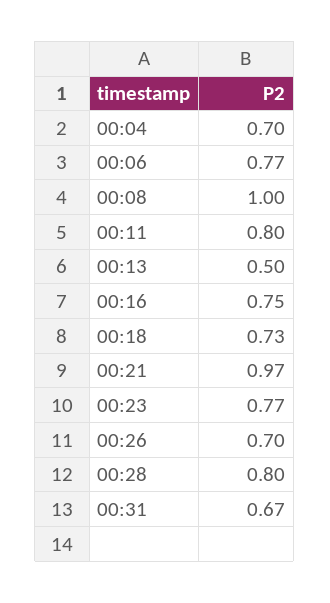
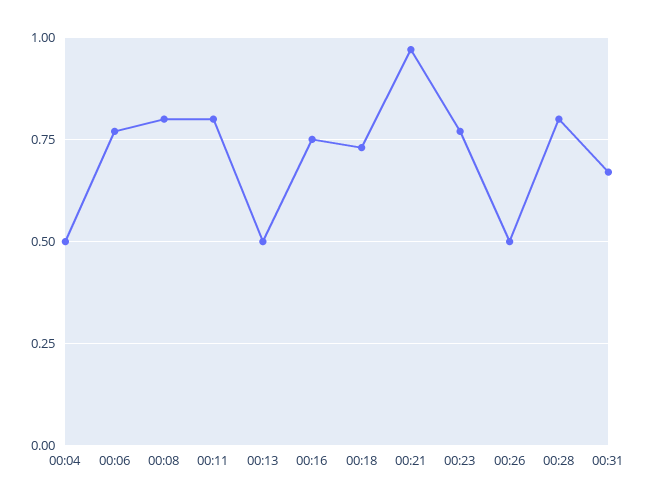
00:04: 0.7 -> 0.5
00:08: 1 -> 0.8
00:26: 0.7 -> 0.5

